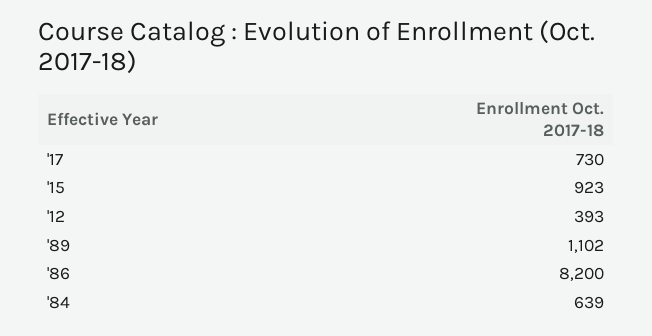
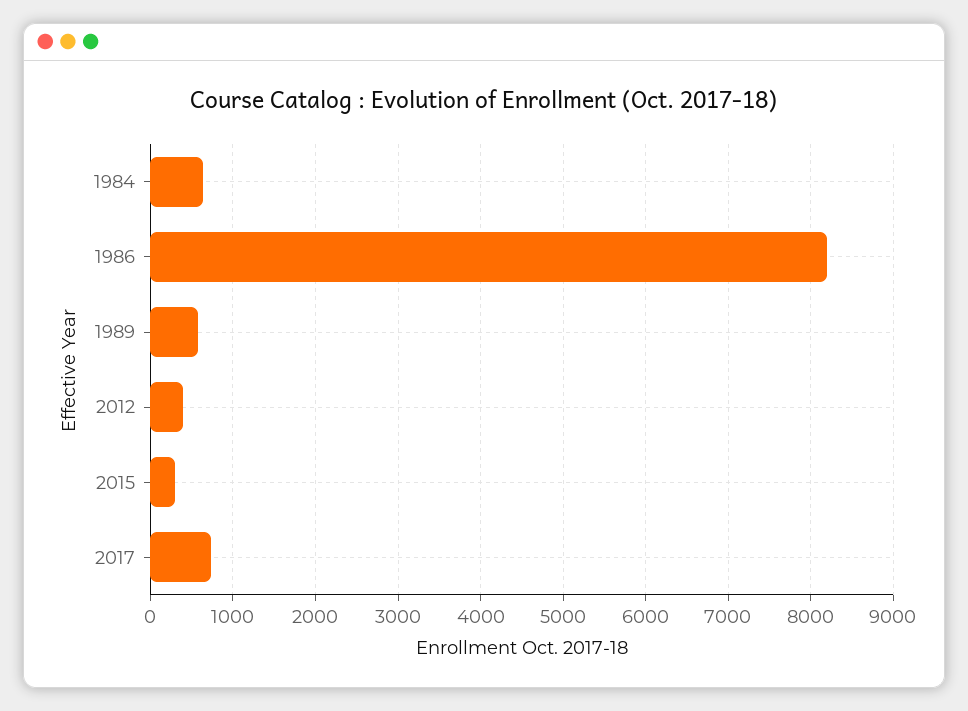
'15: 923 -> 300
'89: 1102 -> 600

